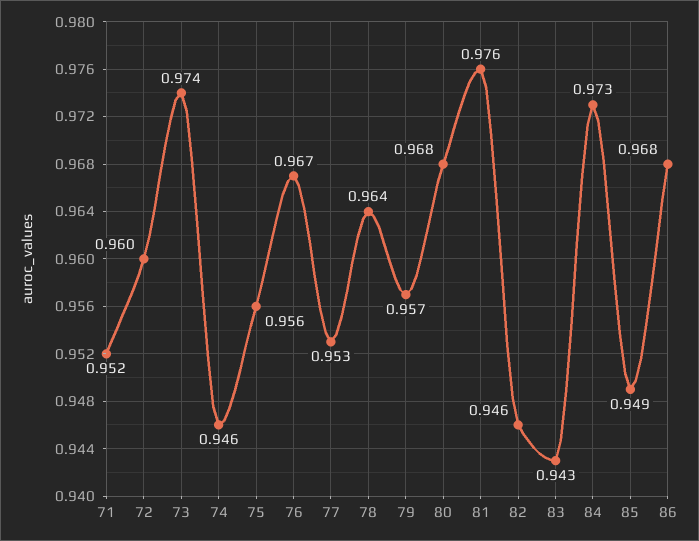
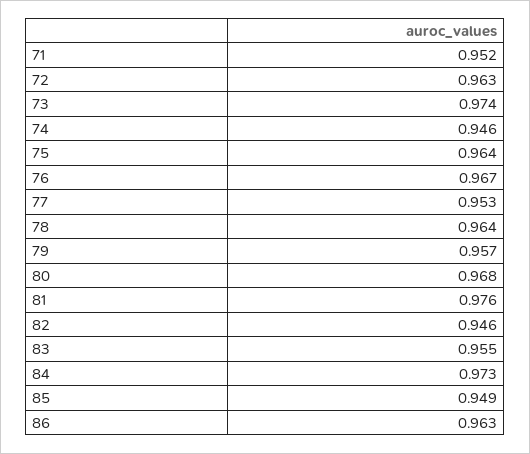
72: 0.96 -> 0.963
75: 0.956 -> 0.964
83: 0.943 -> 0.955
86: 0.968 -> 0.963

